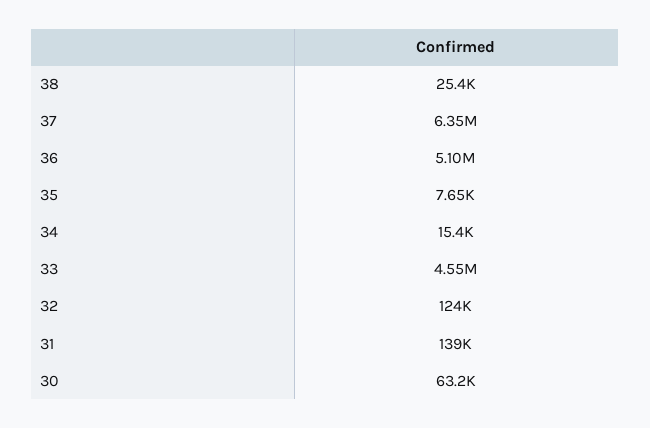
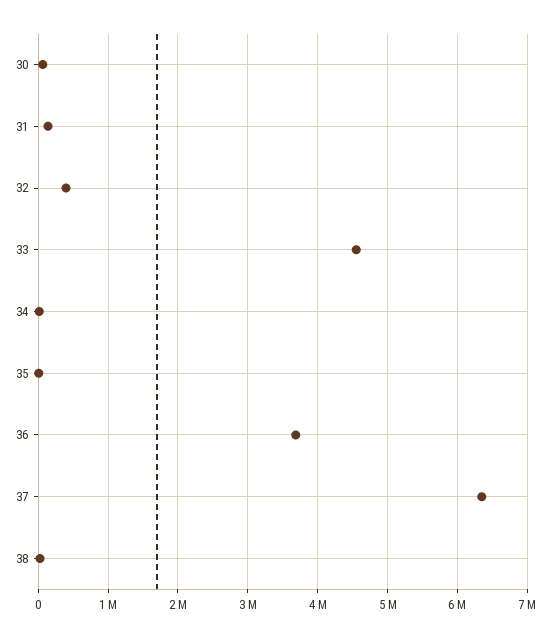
36: 5100000 -> 3700000
32: 124000 -> 400000

